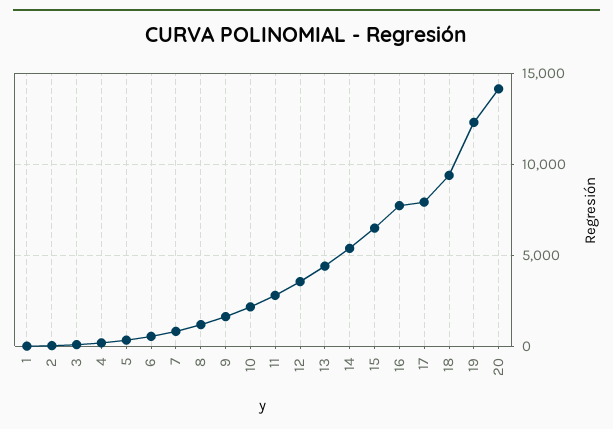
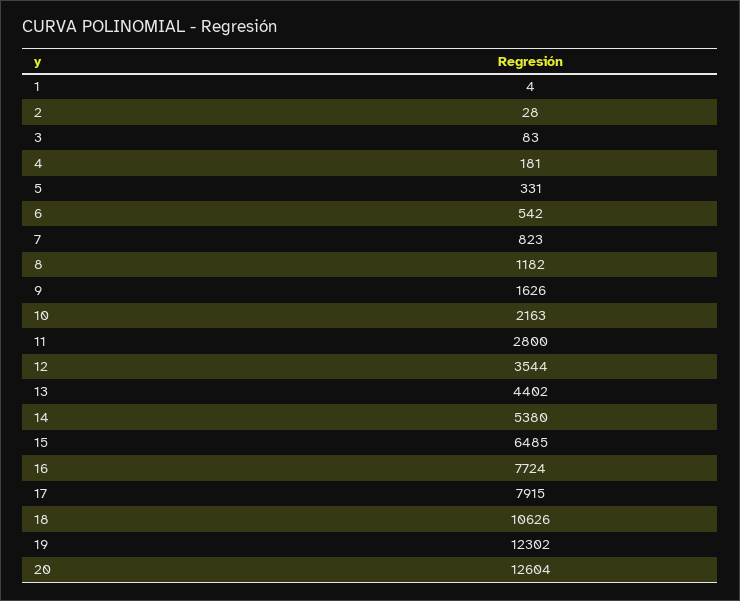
18: 9500 -> 10626
20: 14000 -> 12604

